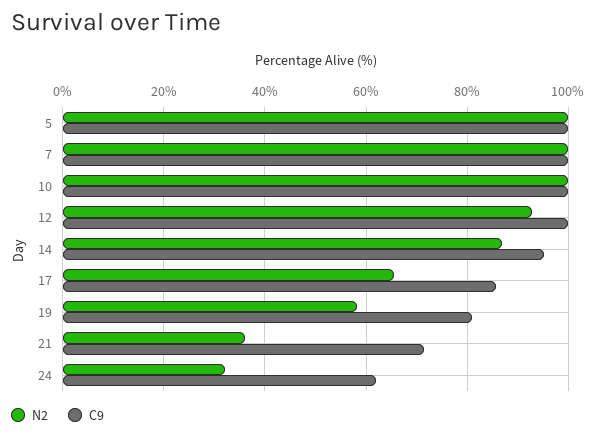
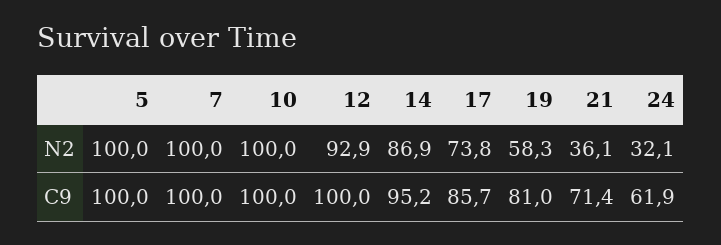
N2, 17: 66 -> 73.8

